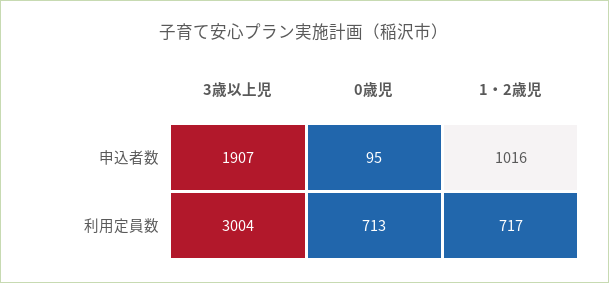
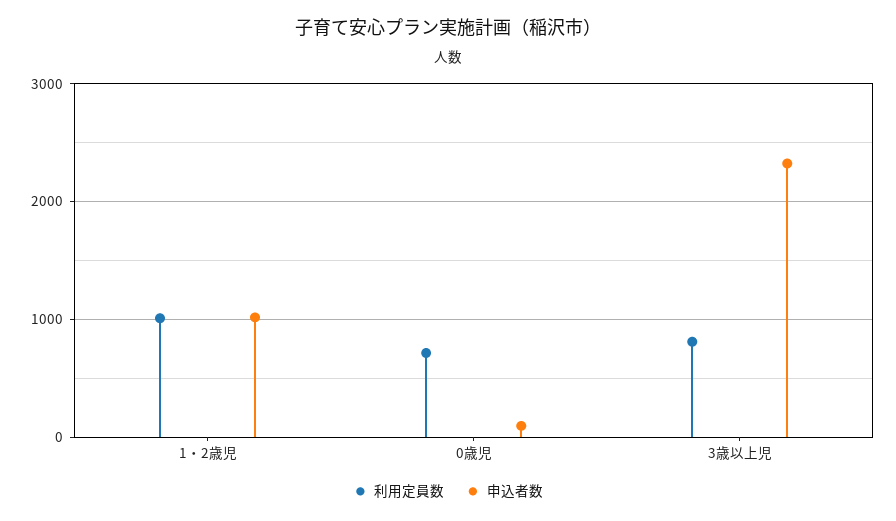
申込者数, 3歳以上児: 1907 -> 2300
利用定員数, 3歳以上児: 3004 -> 800
利用定員数, 1・2歳児: 717 -> 1000

